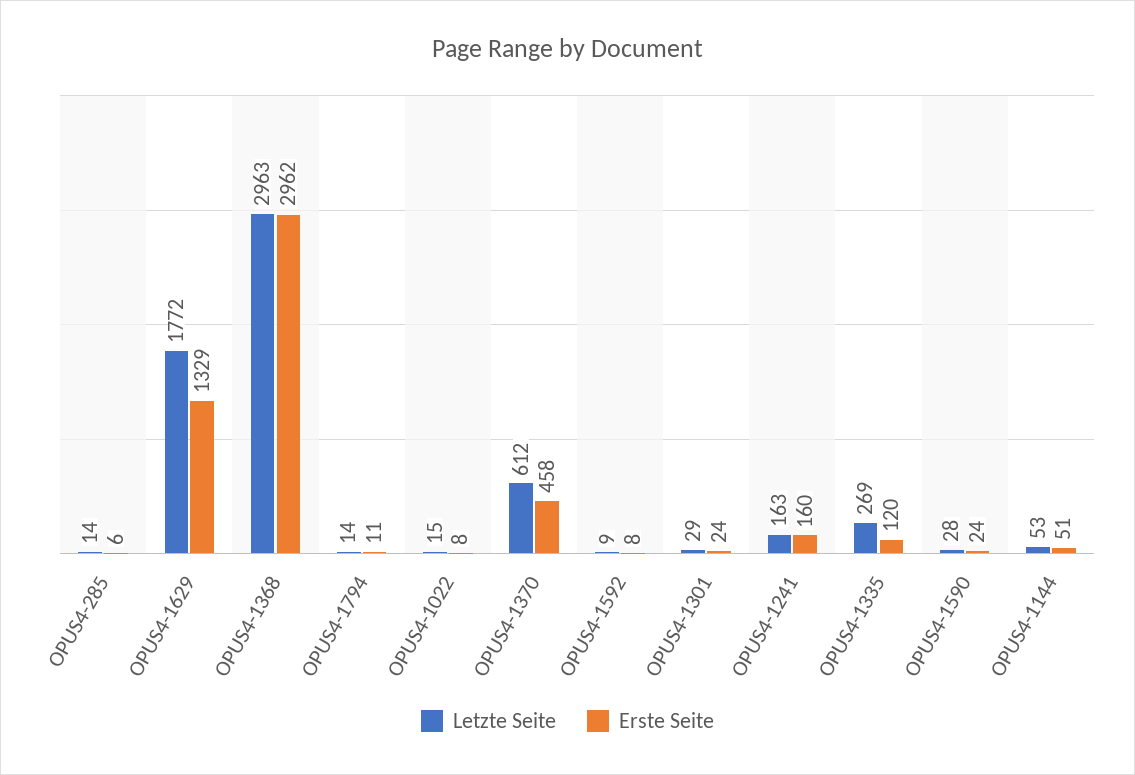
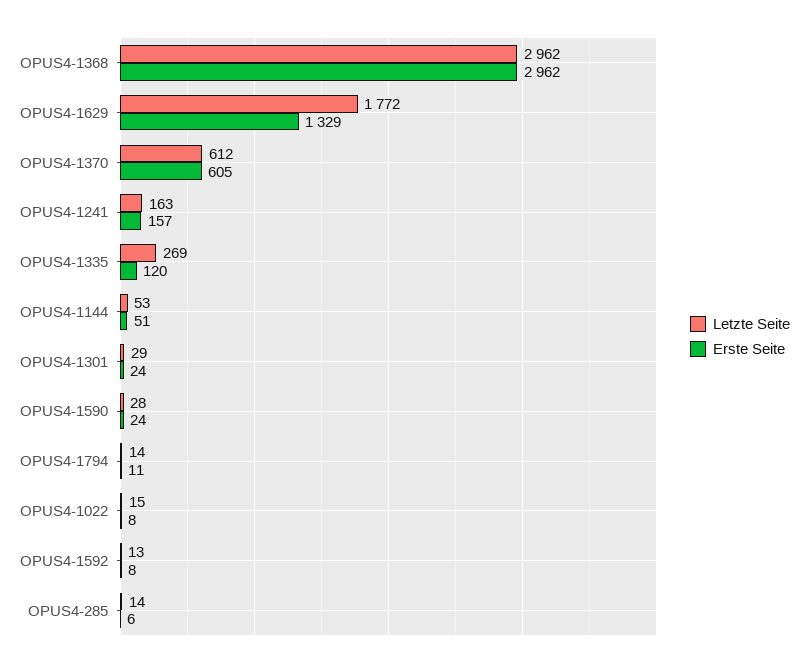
Letzte Seite, OPUS4-1368: 2963 -> 2962
Erste Seite, OPUS4-1370: 458 -> 605
Letzte Seite, OPUS4-1592: 9 -> 13
Erste Seite, OPUS4-1241: 160 -> 157

